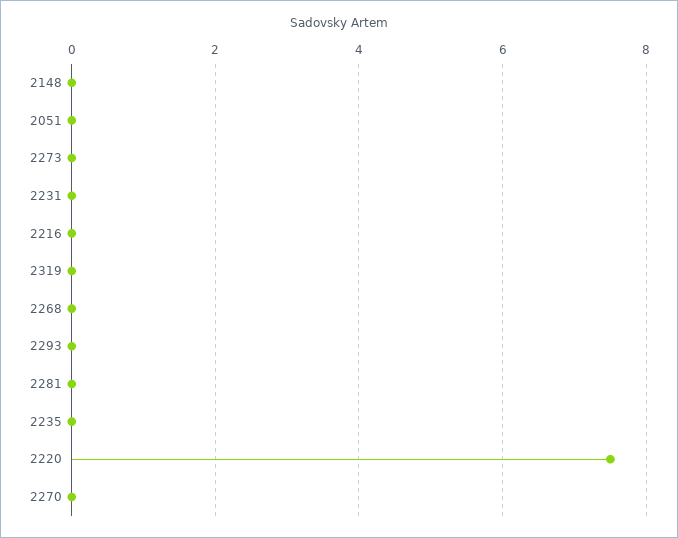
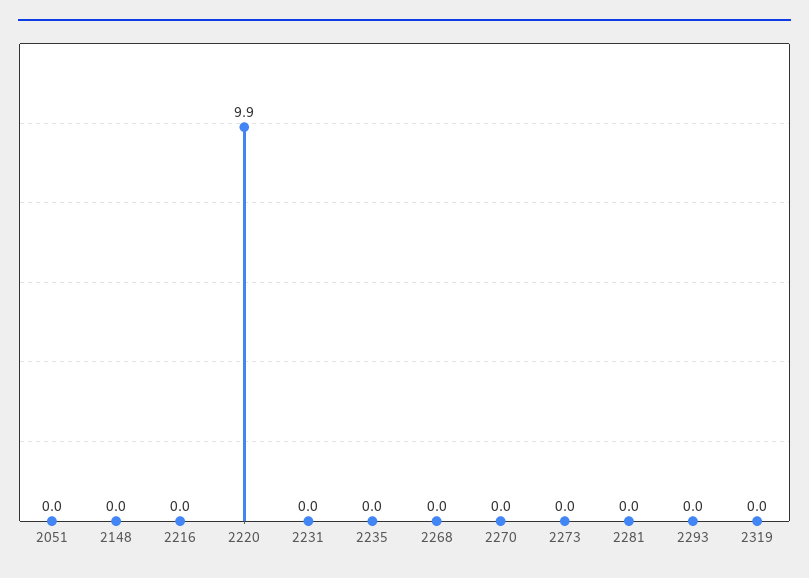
2220: 7.5 -> 9.9

